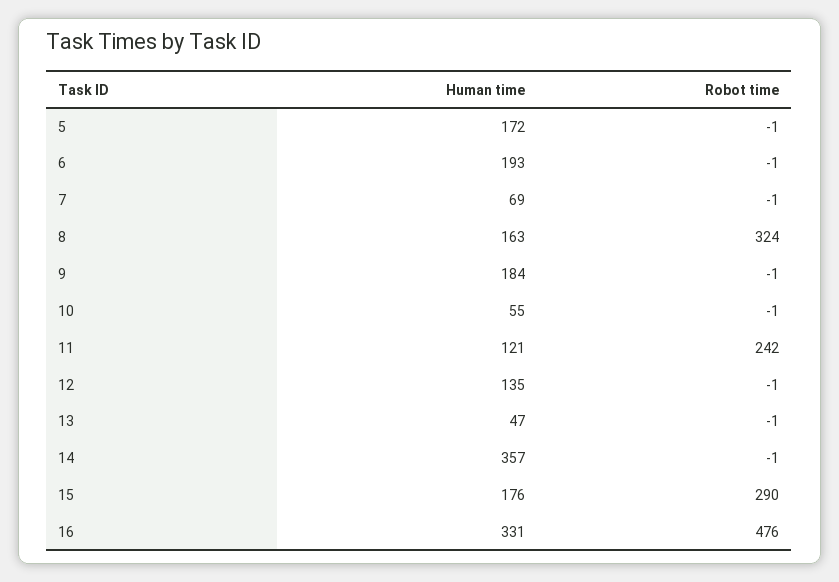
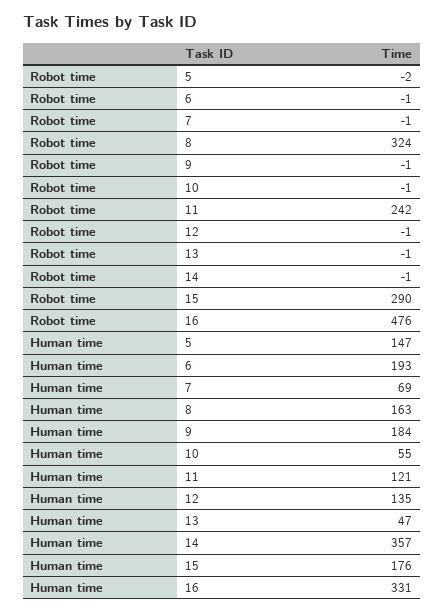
Human time, 5: 172 -> 147
Robot time, 5: -1 -> -2

